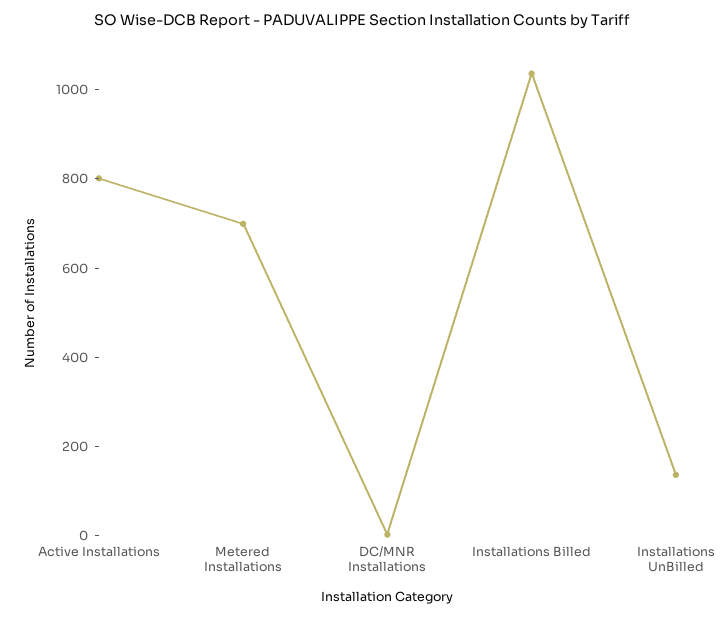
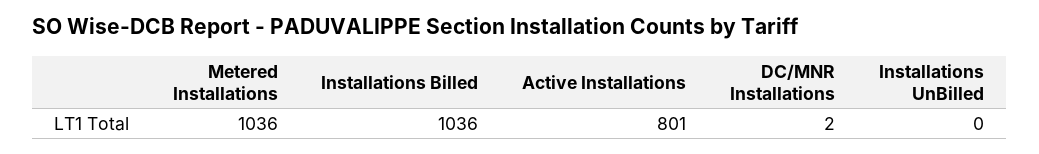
Metered Installations: 700 -> 1036
Installations UnBilled: 150 -> 0

